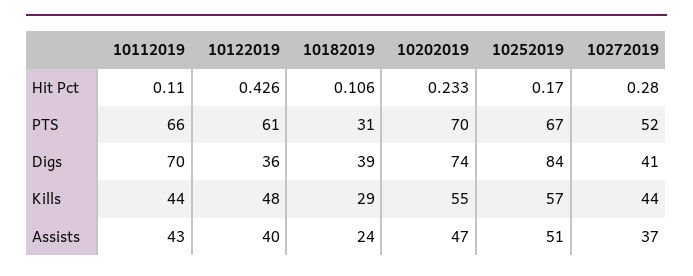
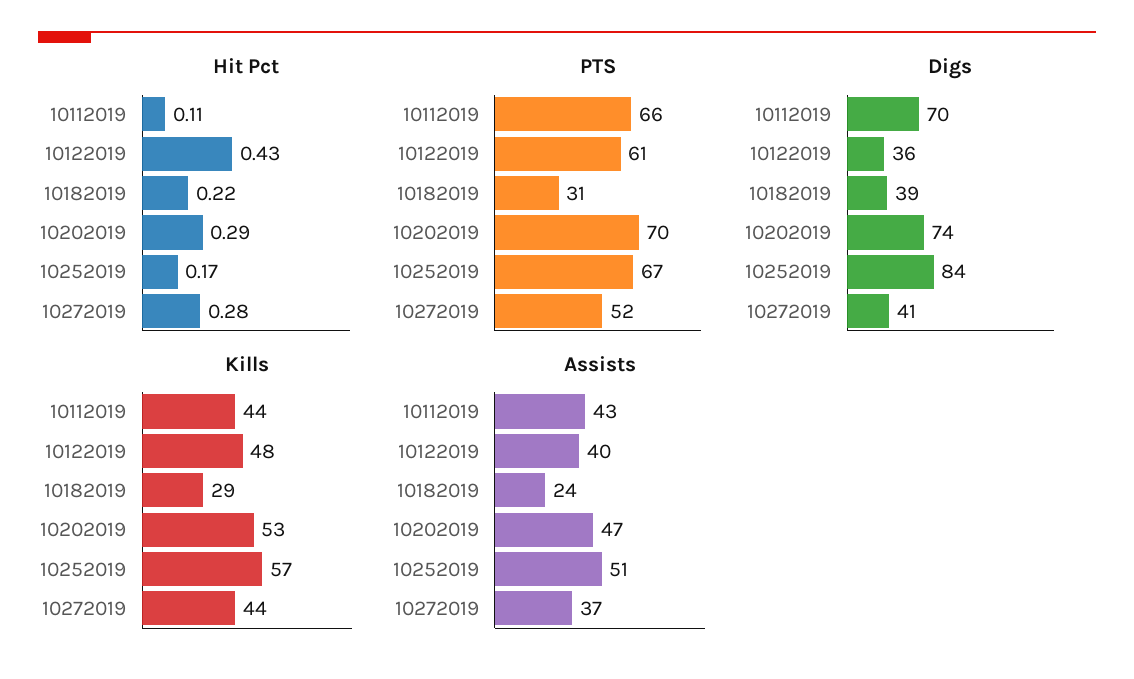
Hit Pct, 10182019: 0.106 -> 0.22
Hit Pct, 10202019: 0.233 -> 0.29
Kills, 10202019: 55 -> 53

